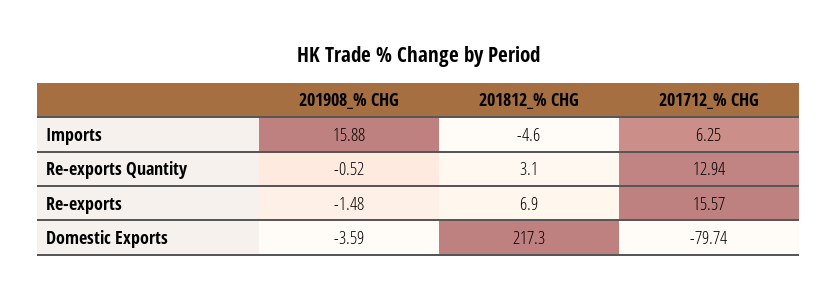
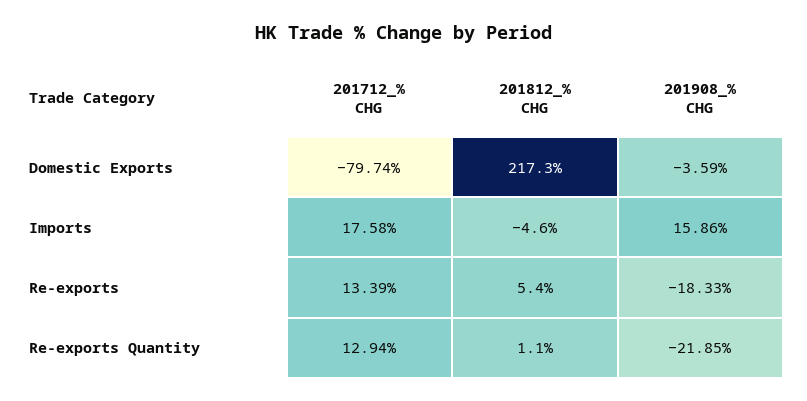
201908_% CHG, Imports: 15.88 -> 15.86
201712_% CHG, Imports: 6.25 -> 17.58
201908_% CHG, Re-exports Quantity: -0.52 -> -21.85
201812_% CHG, Re-exports Quantity: 3.1 -> 1.1
201908_% CHG, Re-exports: -1.48 -> -18.33
201812_% CHG, Re-exports: 6.9 -> 5.4
201712_% CHG, Re-exports: 15.57 -> 13.39

